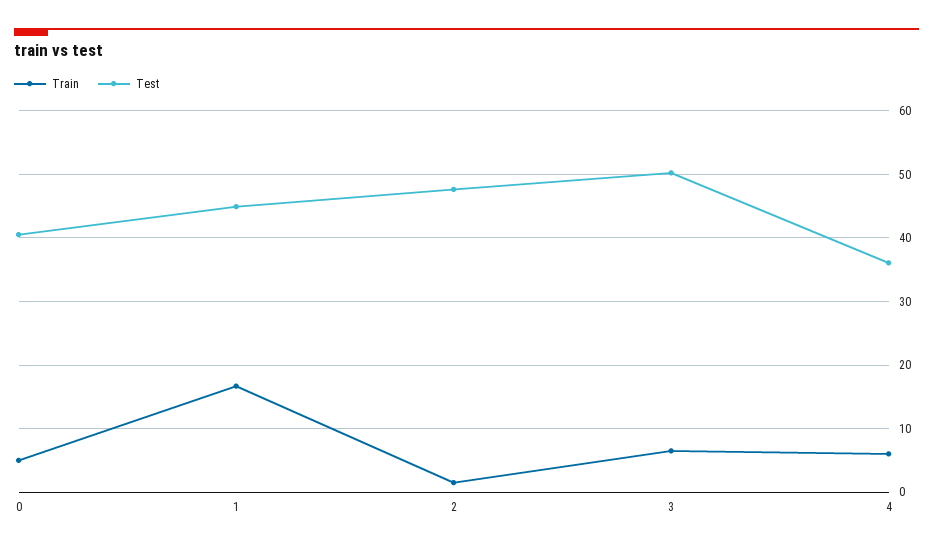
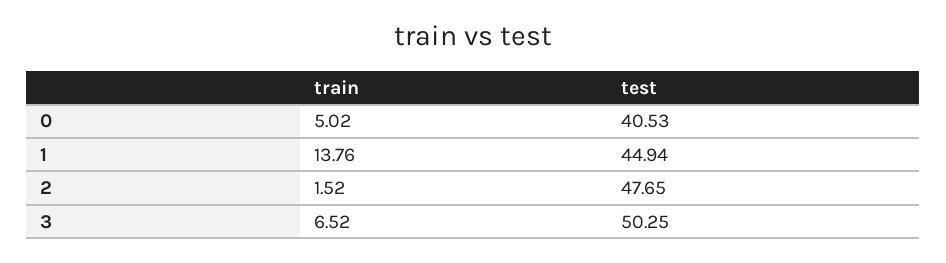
Train, 1: 17 -> 13.76
Train, 4: 6 -> none
Test, 4: 36 -> none

